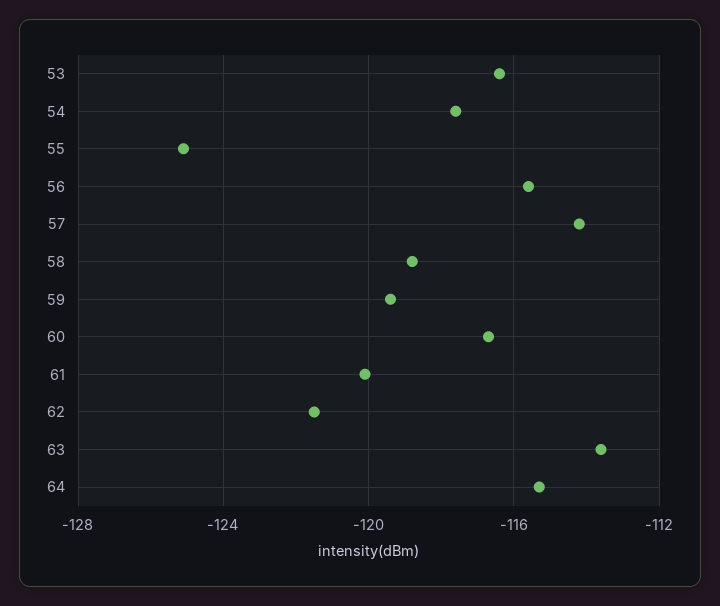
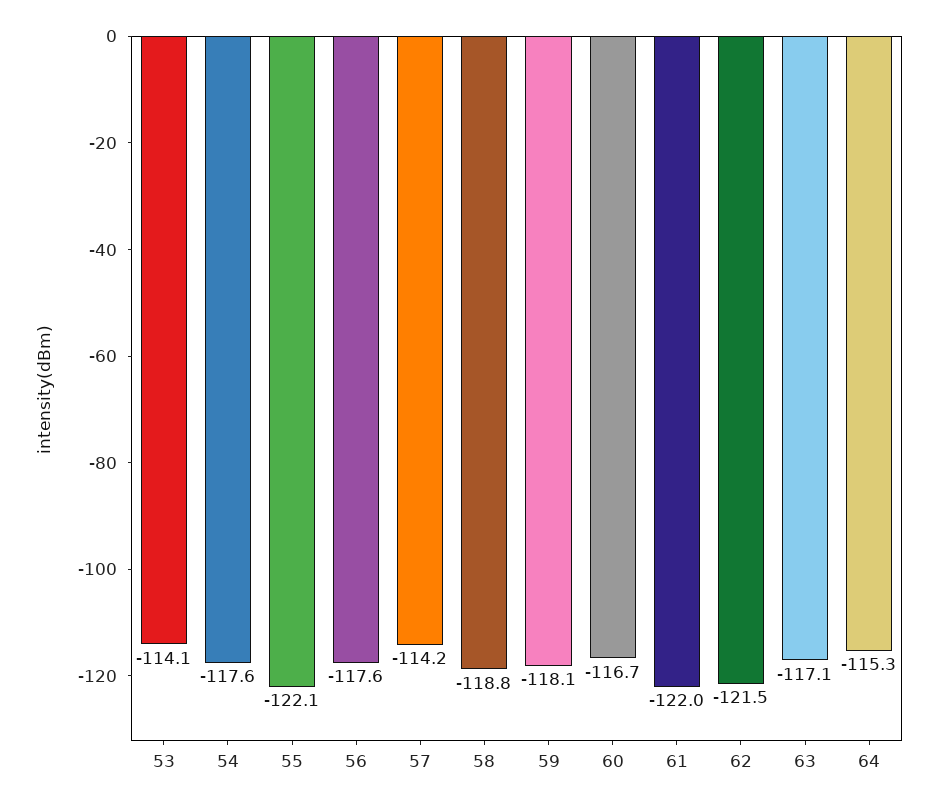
53: -116.5 -> -114.1
55: -125 -> -122.1
56: -115.5 -> -117.6
59: -119.5 -> -118.1
61: -120 -> -122
63: -113.5 -> -117.1

